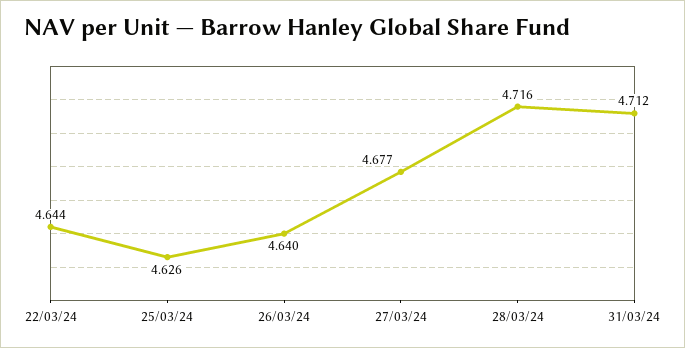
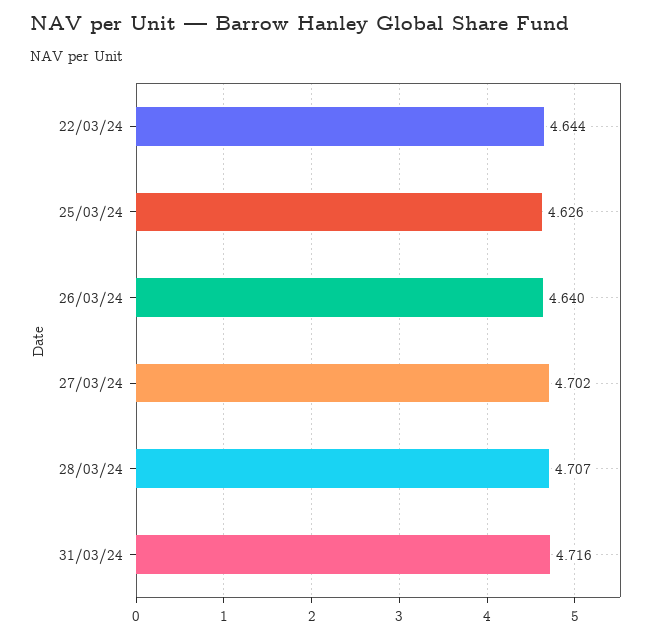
27/03/24: 4.677 -> 4.702
28/03/24: 4.716 -> 4.707
31/03/24: 4.712 -> 4.716

